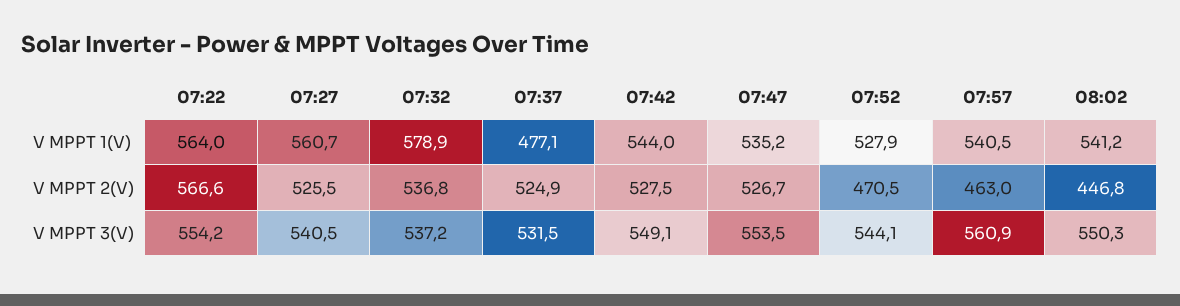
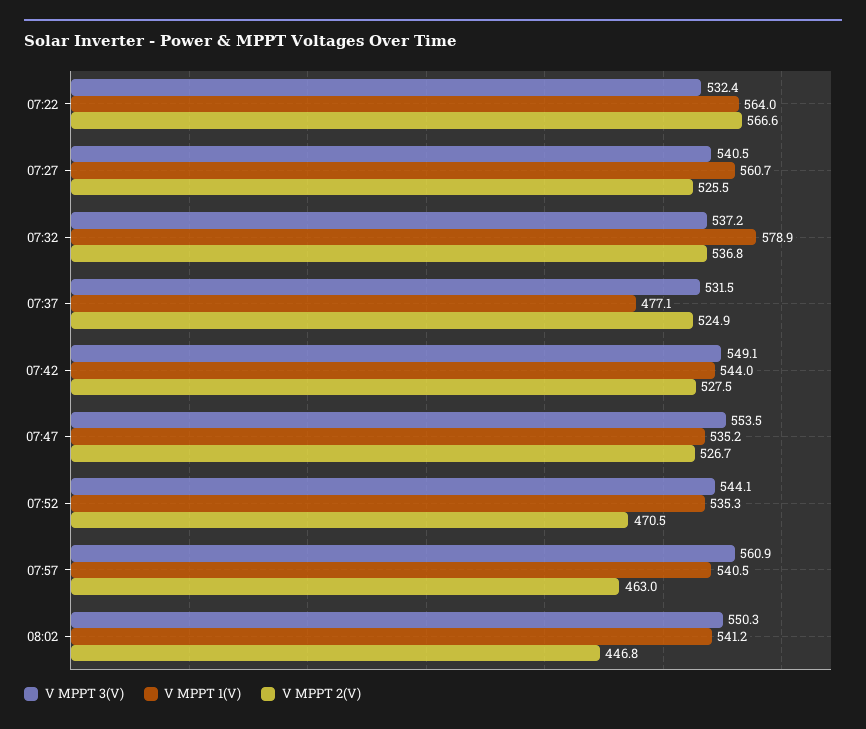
V MPPT 1(V), 07:52: 527.9 -> 535.3
V MPPT 3(V), 07:22: 554.2 -> 532.4

